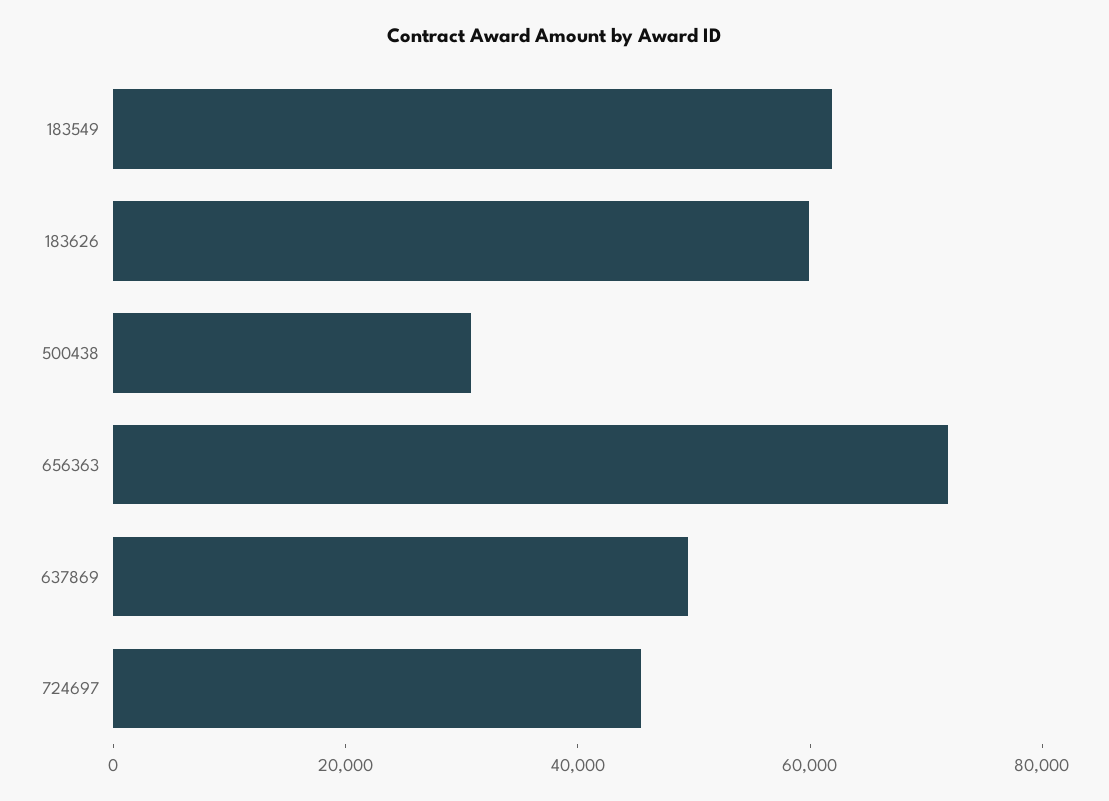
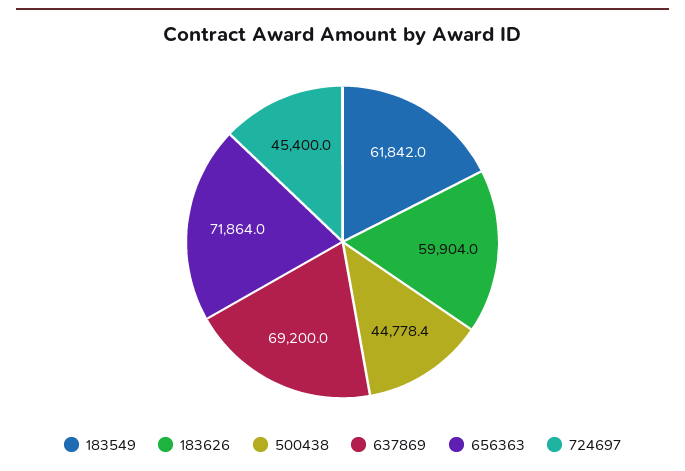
500438: 30000 -> 44778.4
637869: 50000 -> 69200

